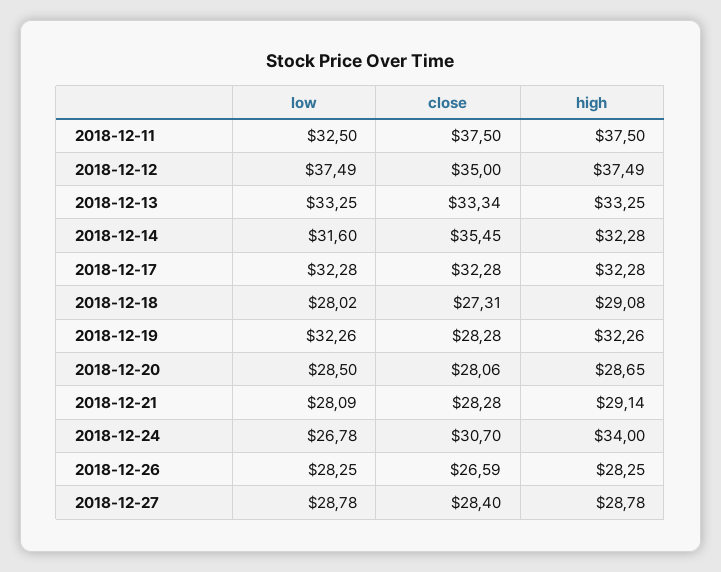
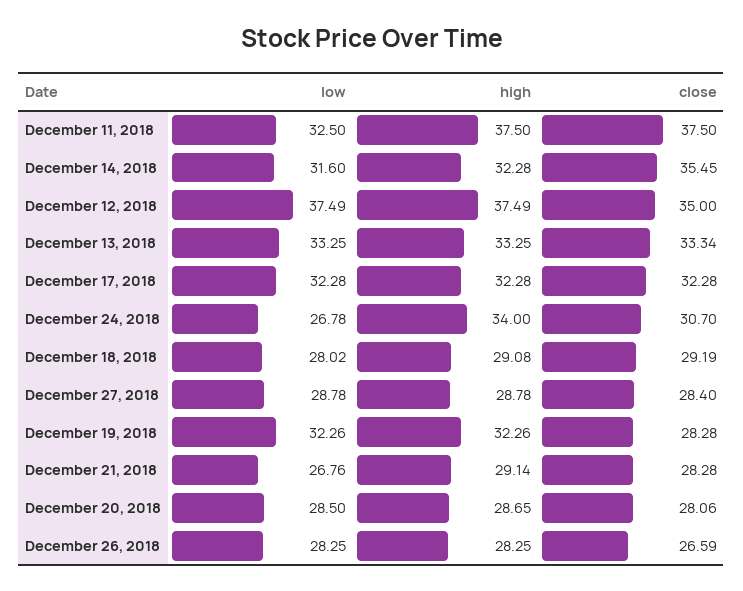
close, 2018-12-18: 27.31 -> 29.19
low, 2018-12-21: 28.09 -> 26.76

